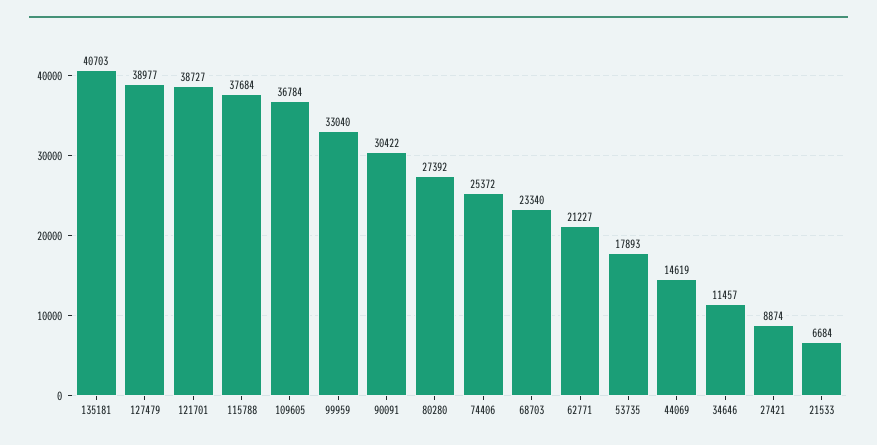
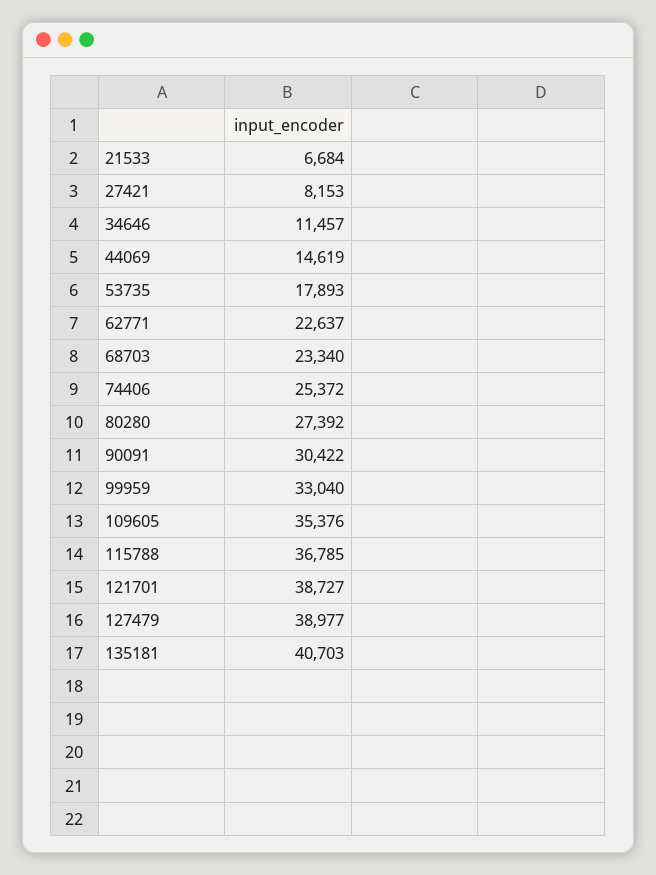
115788: 37684 -> 36785
109605: 36784 -> 35376
62771: 21227 -> 22637
27421: 8874 -> 8153

